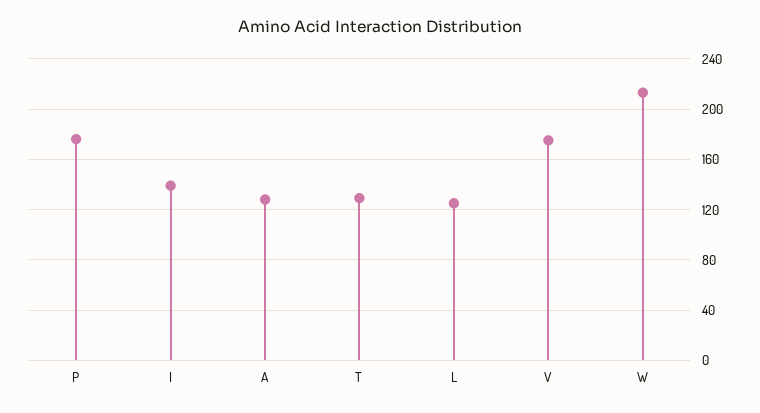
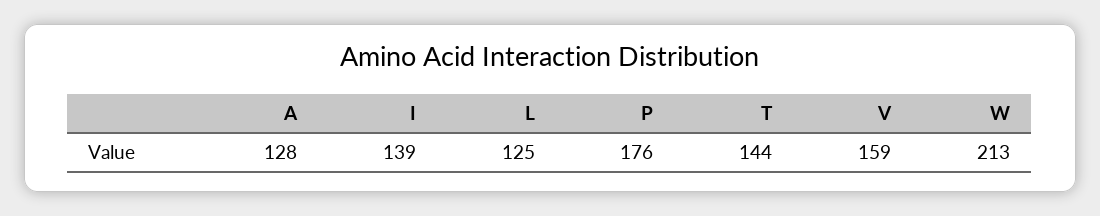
T: 130 -> 144
V: 175 -> 159

